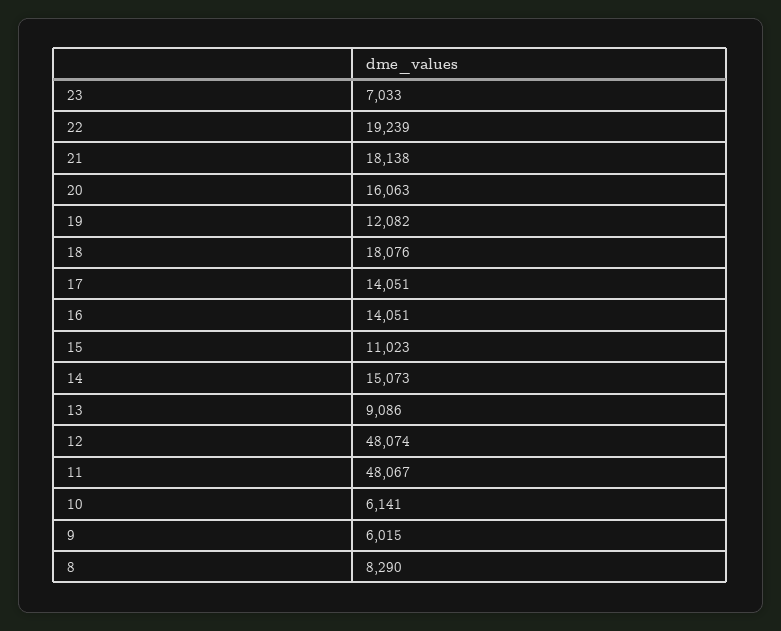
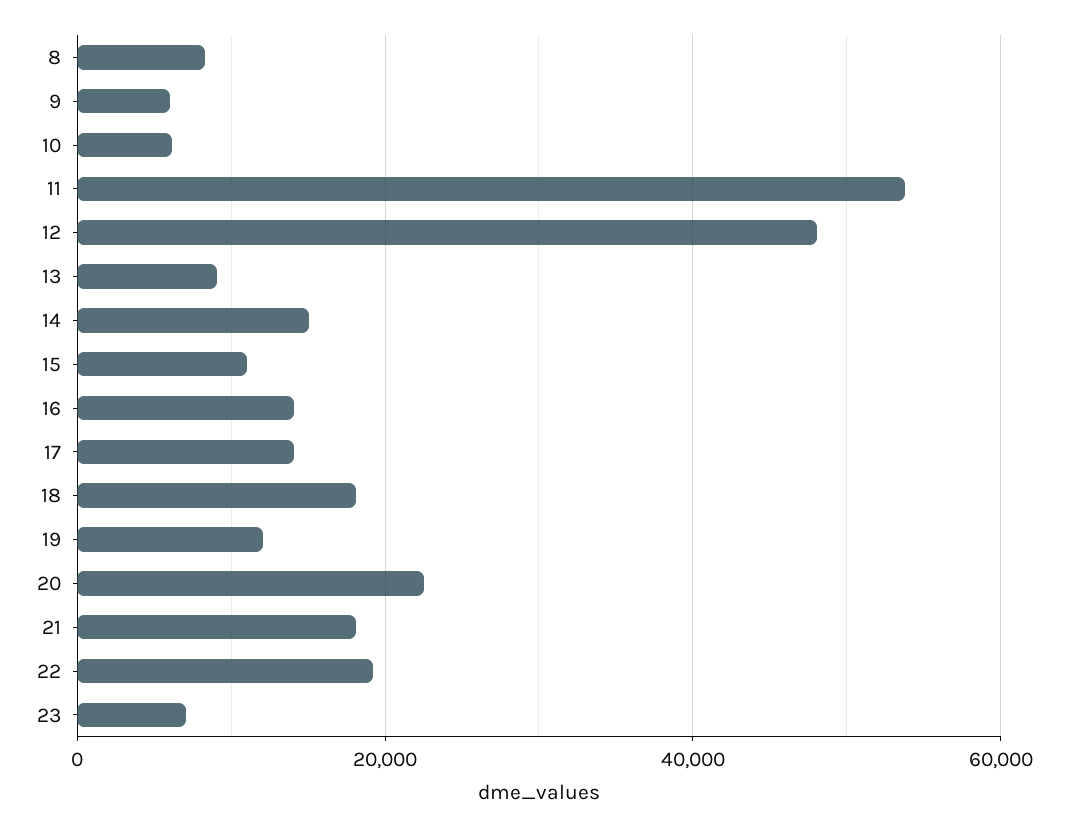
20: 16063 -> 22000
11: 48067 -> 54000

